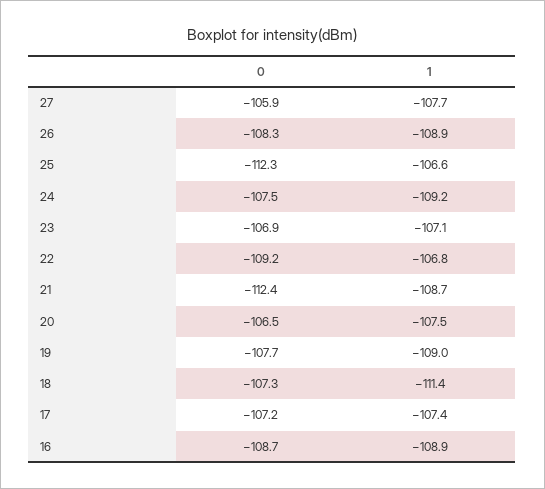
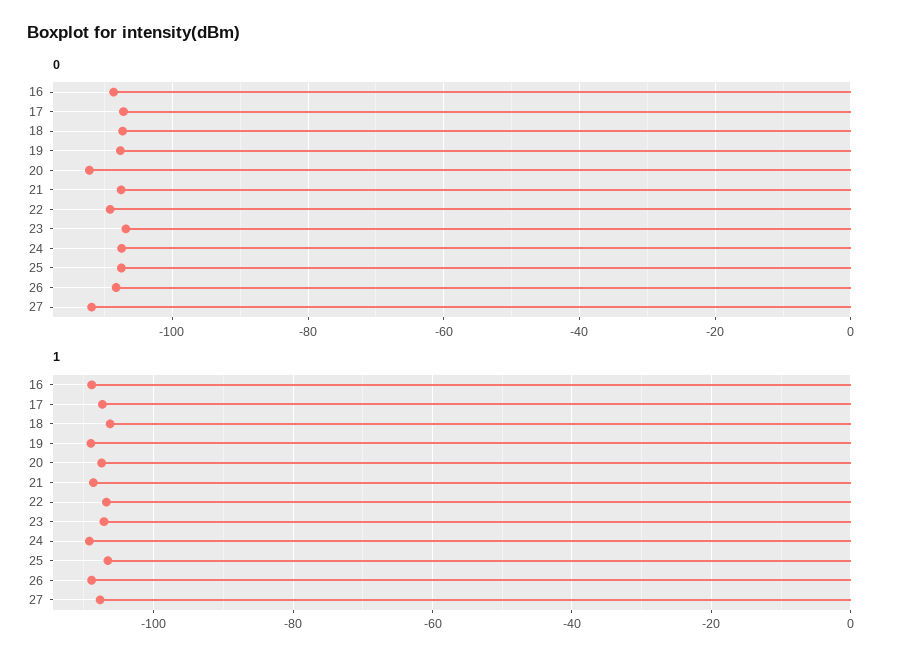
0, 27: -105.9 -> -112
0, 25: -112.3 -> -108
0, 21: -112.4 -> -108
0, 20: -106.5 -> -112
1, 18: -111.4 -> -106

